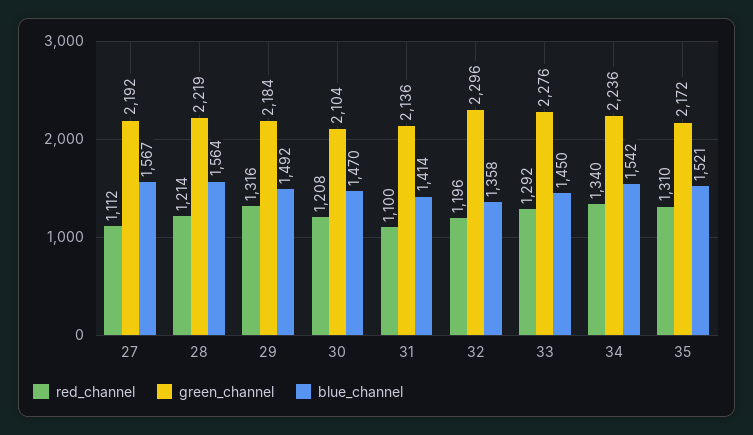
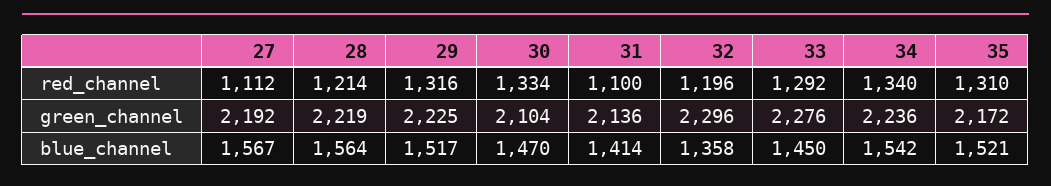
green_channel, 29: 2184 -> 2225
blue_channel, 29: 1492 -> 1517
red_channel, 30: 1208 -> 1334

